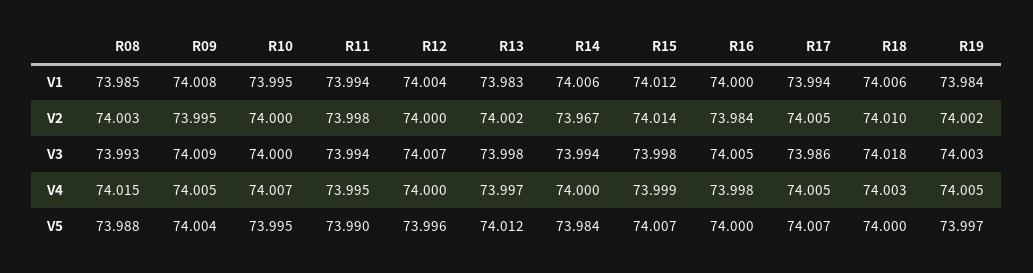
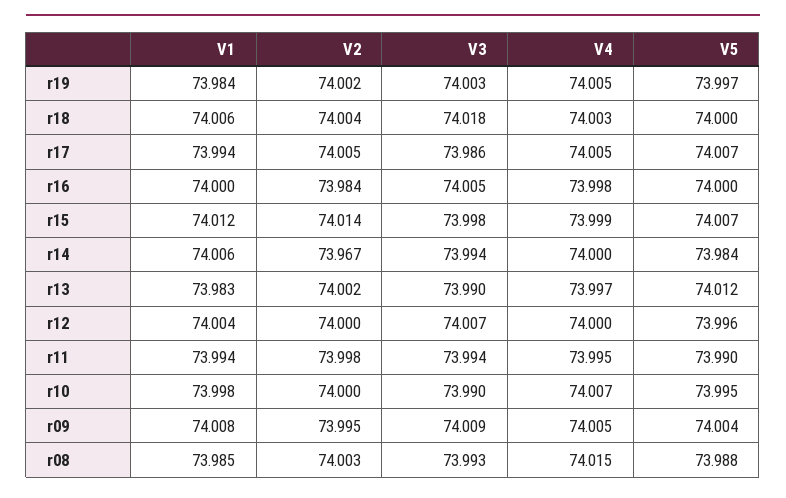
R10, V1: 73.995 -> 73.998
R18, V2: 74.01 -> 74.004
R10, V3: 74 -> 73.99
R13, V3: 73.998 -> 73.99

